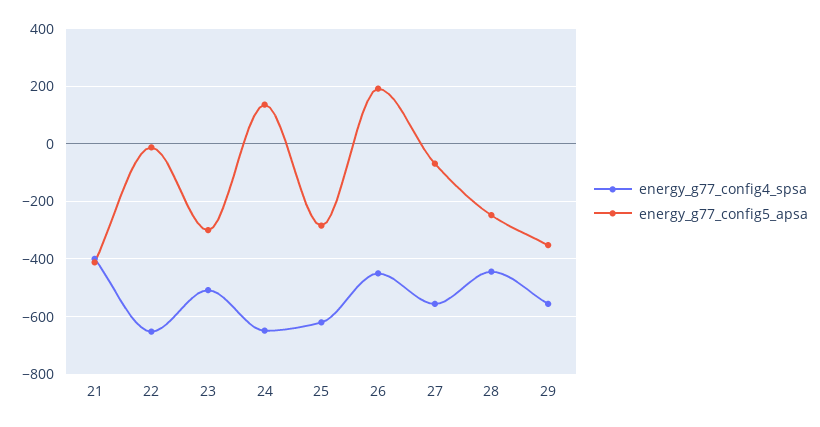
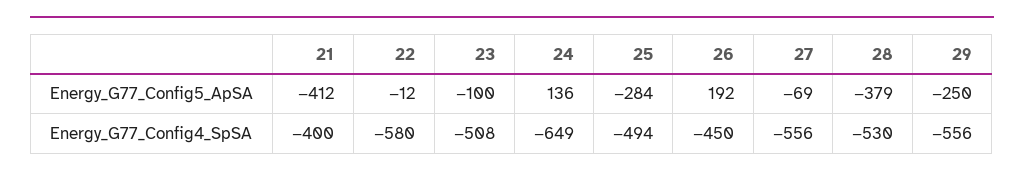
energy_g77_config4_spsa, 22: -650 -> -580
energy_g77_config5_apsa, 23: -300 -> -100
energy_g77_config4_spsa, 25: -625 -> -494
energy_g77_config4_spsa, 28: -450 -> -530
energy_g77_config5_apsa, 28: -250 -> -379
energy_g77_config5_apsa, 29: -350 -> -250

